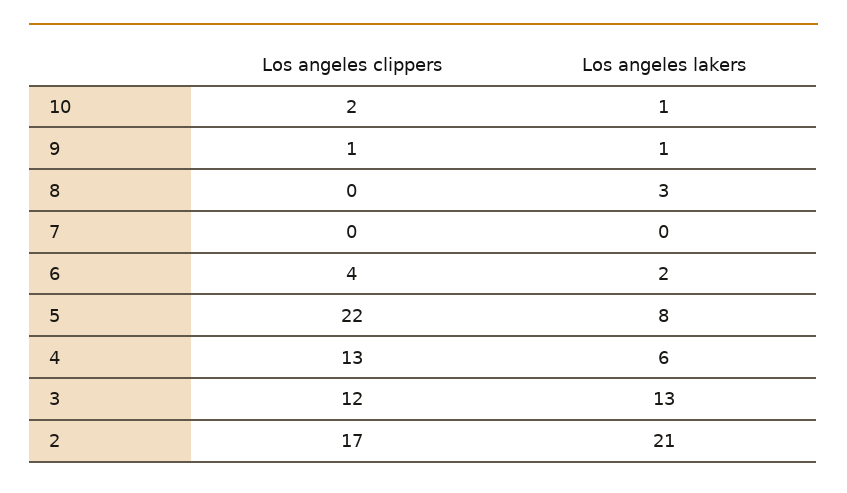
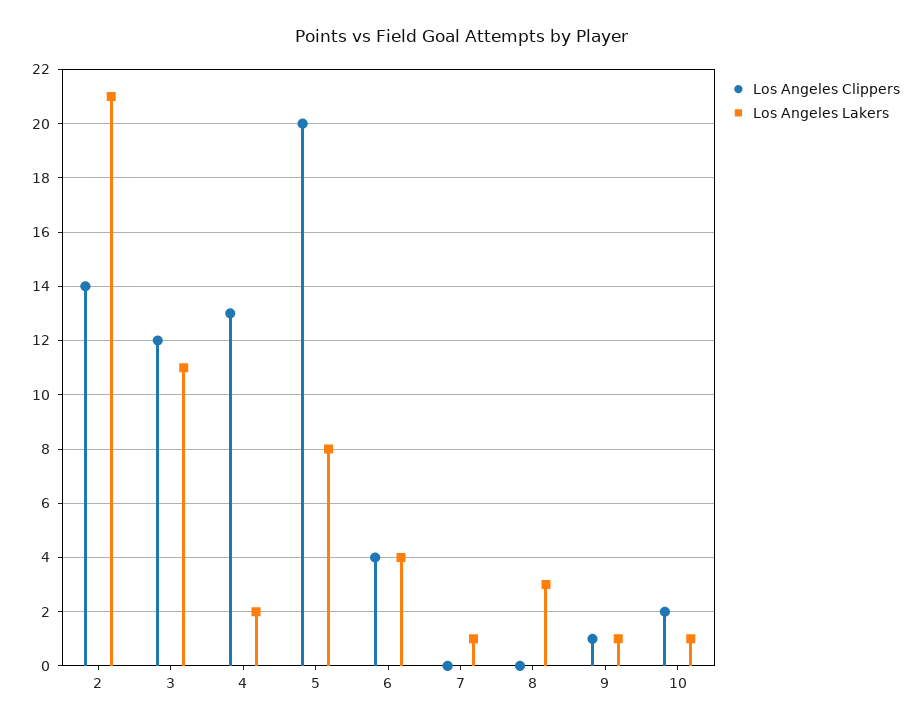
Los angeles lakers, 7: 0 -> 1
Los angeles lakers, 6: 2 -> 4
Los angeles clippers, 5: 22 -> 20
Los angeles lakers, 4: 6 -> 2
Los angeles lakers, 3: 13 -> 11
Los angeles clippers, 2: 17 -> 14

